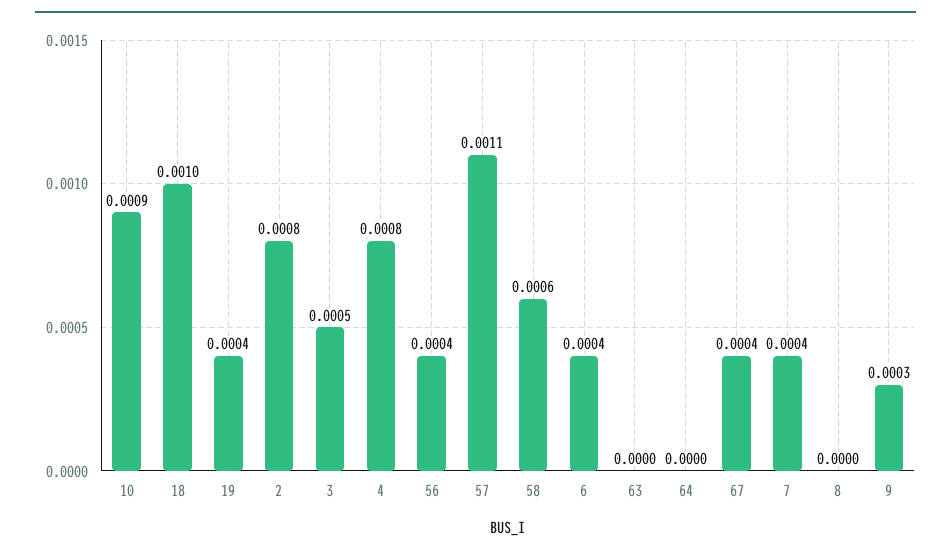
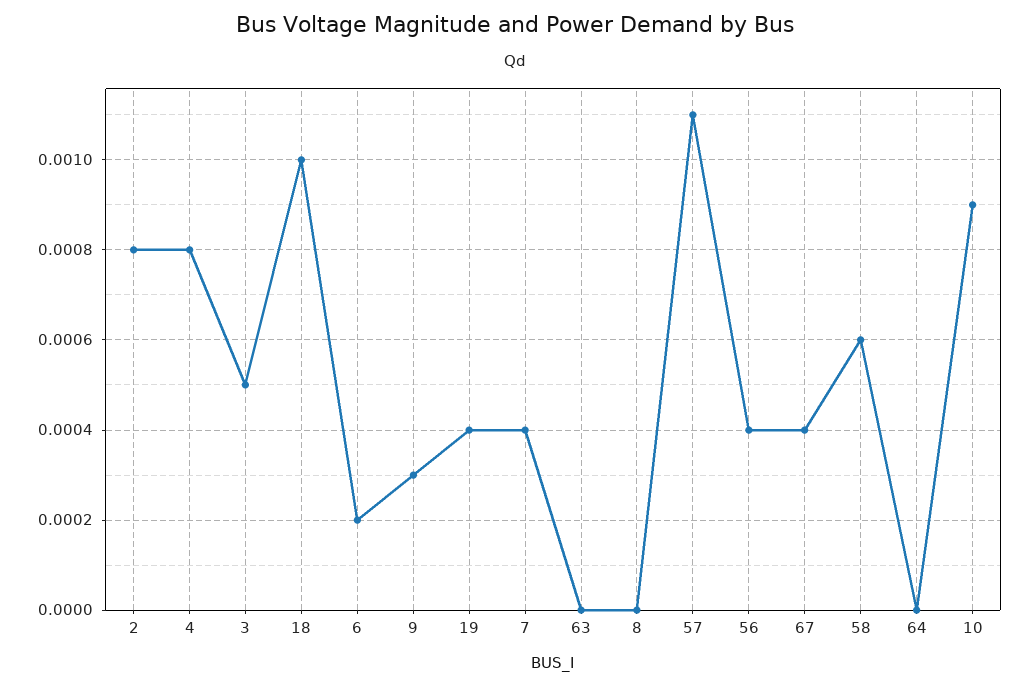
6: 0.0004 -> 0.0002

